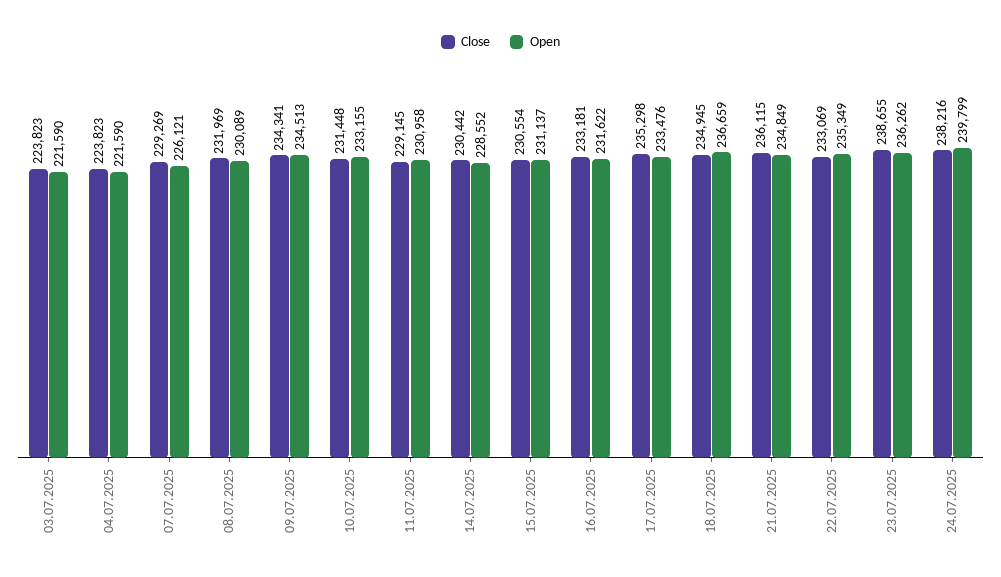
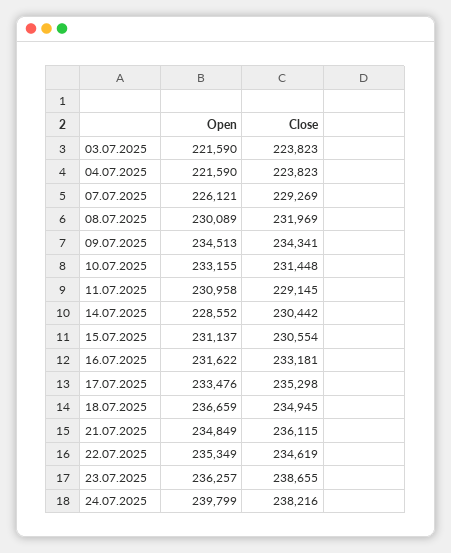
Close, 22.07.2025: 233069 -> 234619
Open, 23.07.2025: 236262 -> 236257

